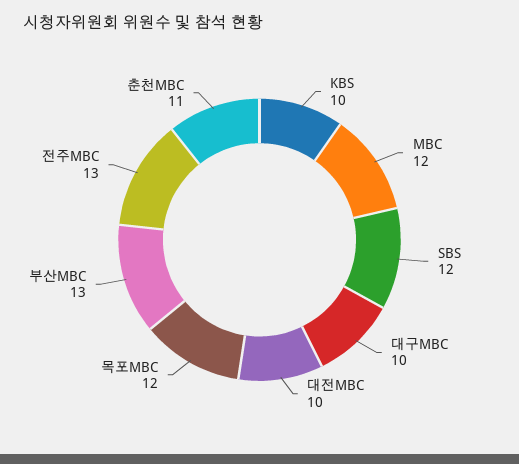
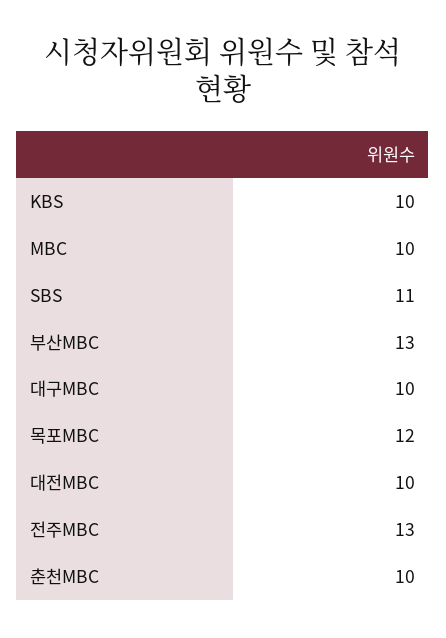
MBC: 12 -> 10
SBS: 12 -> 11
춘천MBC: 11 -> 10

